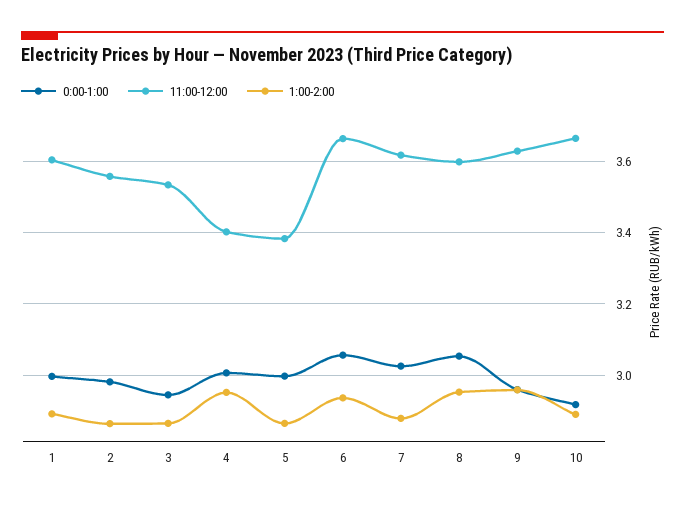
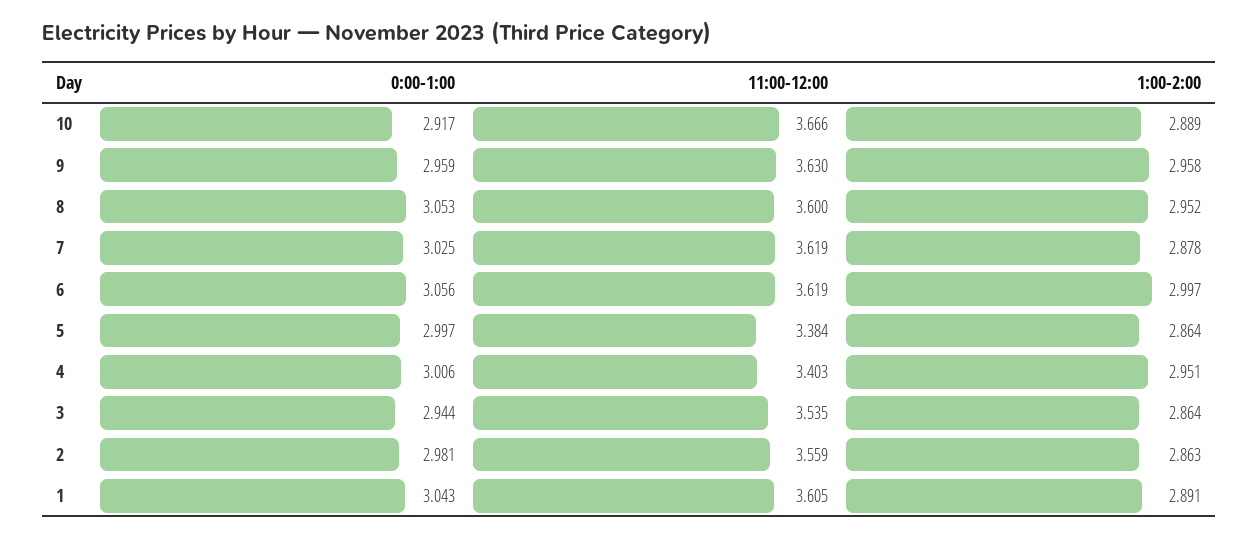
0:00-1:00, 1: 3 -> 3.043
11:00-12:00, 6: 3.66 -> 3.619
1:00-2:00, 6: 2.94 -> 2.997

